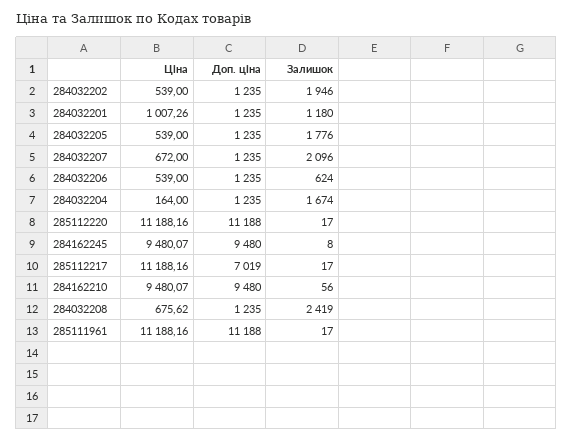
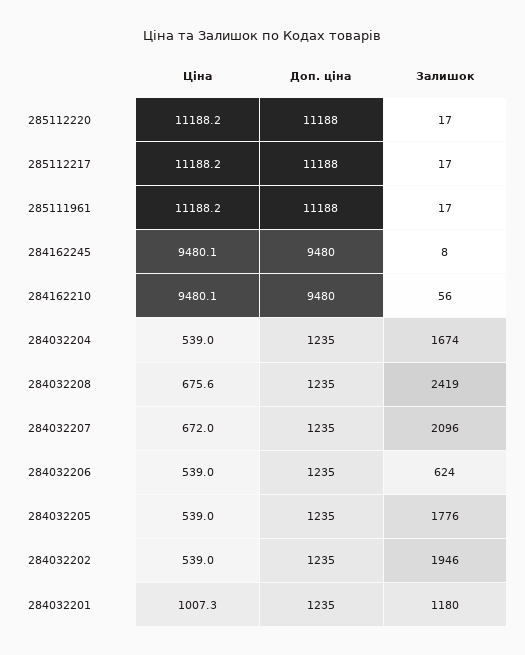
Ціна, 284032204: 164 -> 539
Доп. ціна, 285112217: 7019 -> 11188

